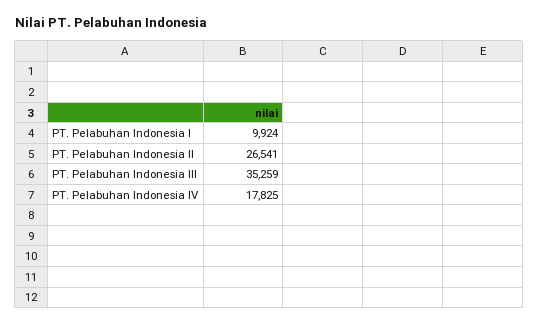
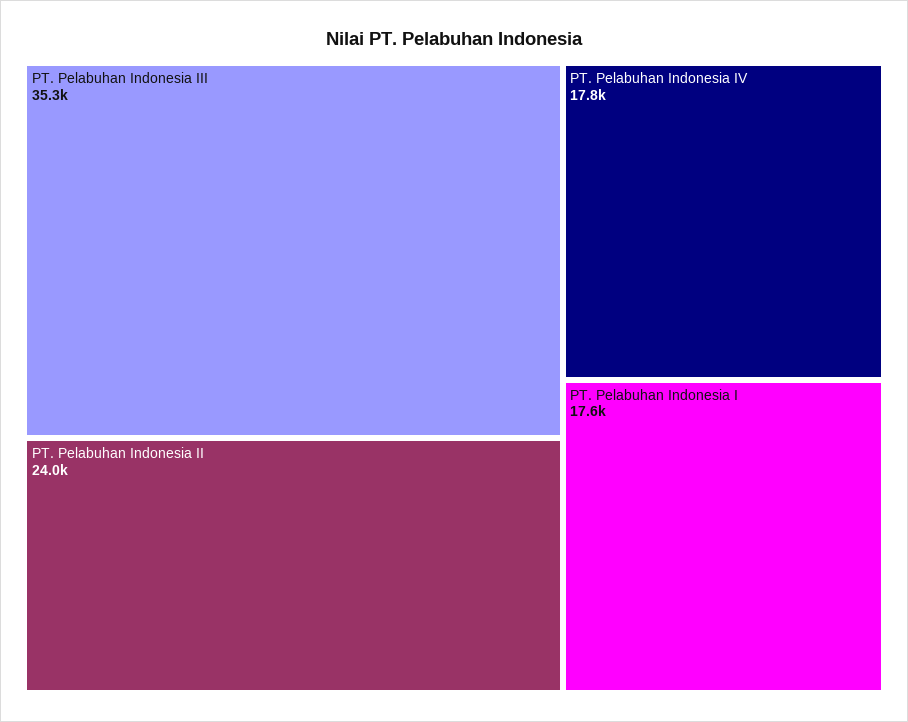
PT. Pelabuhan Indonesia I: 9924 -> 17600
PT. Pelabuhan Indonesia II: 26541 -> 24000

